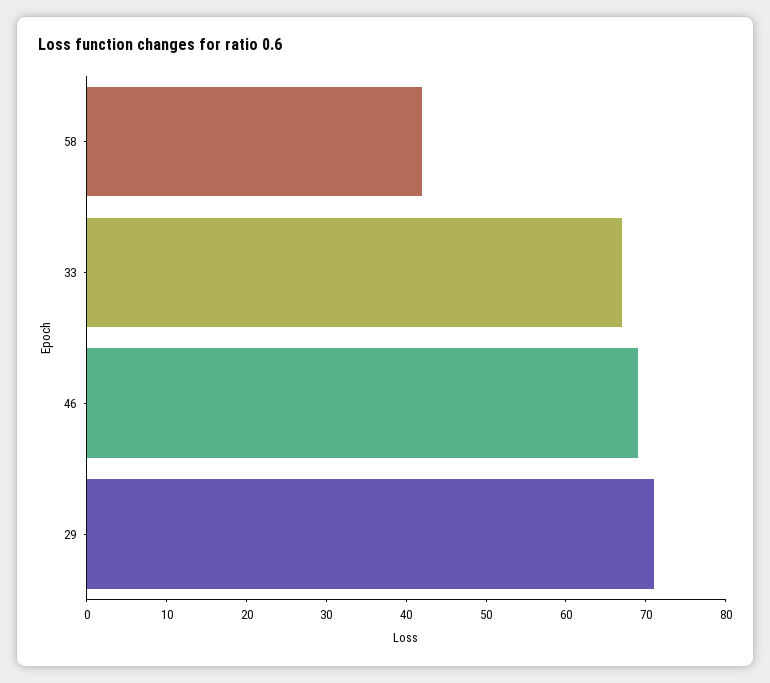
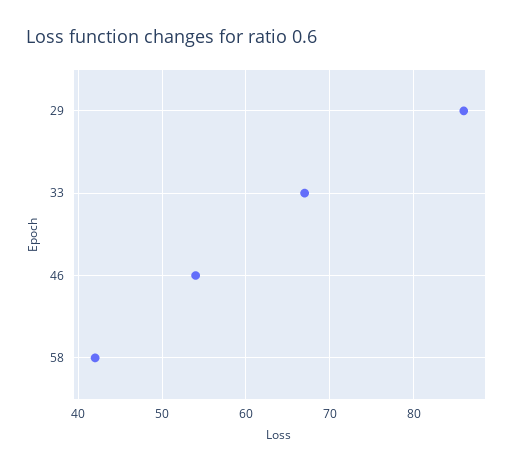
46: 70 -> 54
29: 70 -> 86

